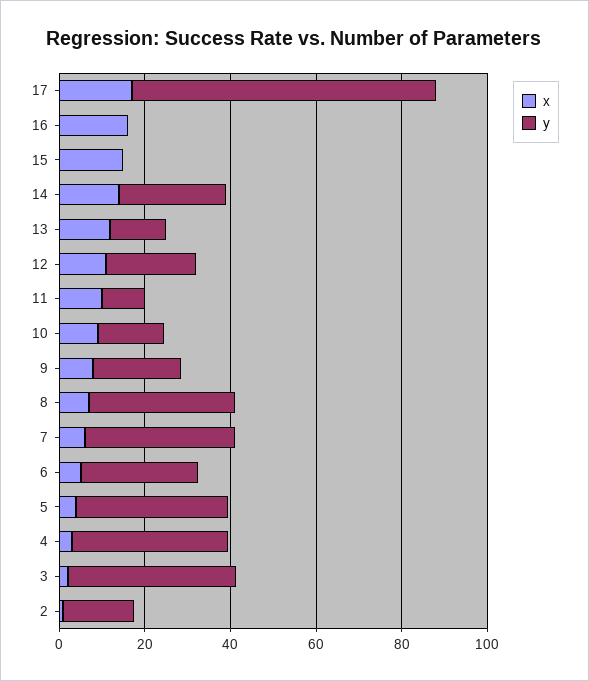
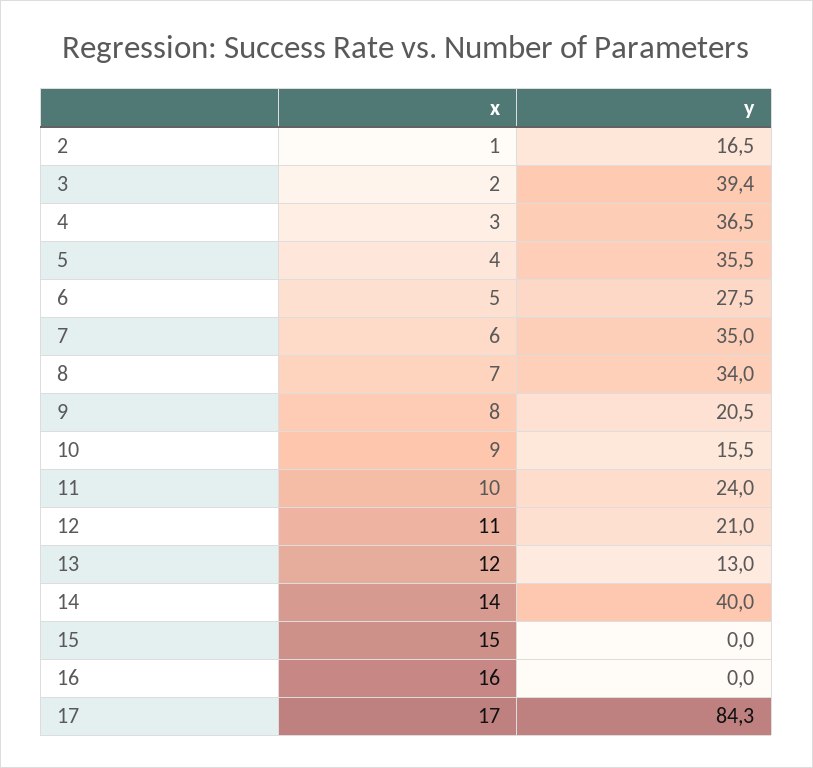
y, 17: 70 -> 84.3
y, 14: 25 -> 40
y, 11: 10 -> 24

